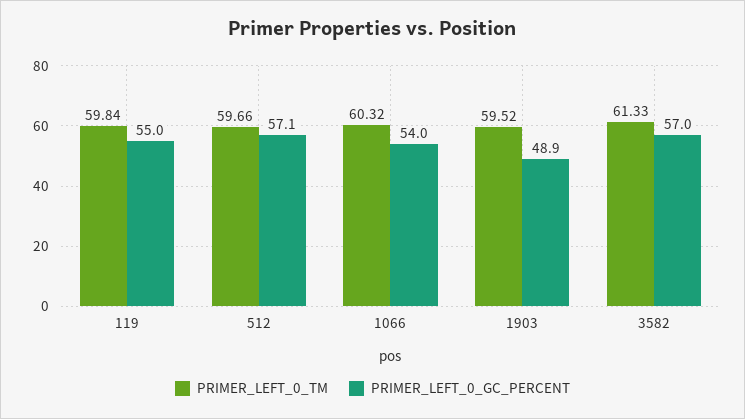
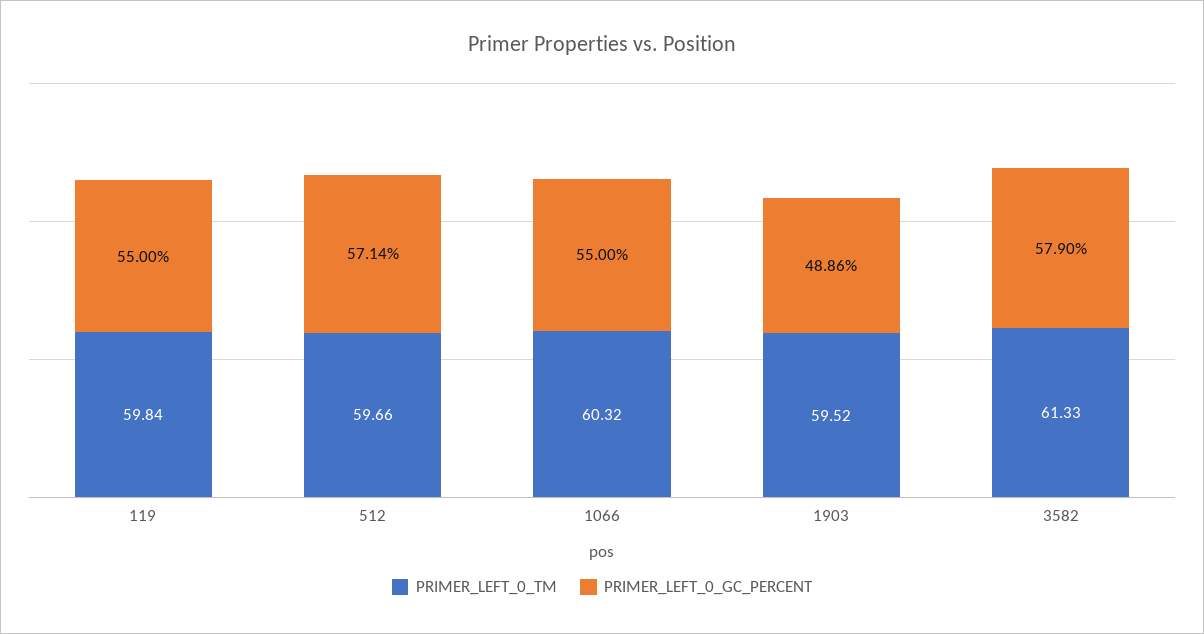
PRIMER_LEFT_0_GC_PERCENT, 1066: 54 -> 55
PRIMER_LEFT_0_GC_PERCENT, 3582: 57 -> 57.9

